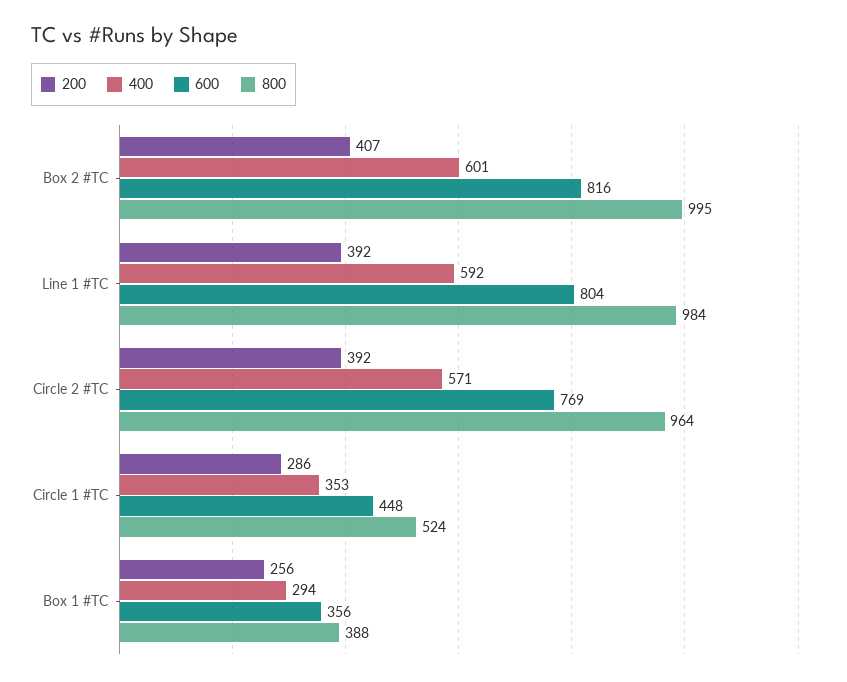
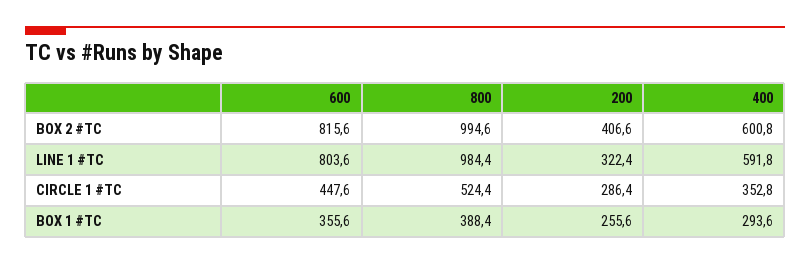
200, Line 1 #TC: 392 -> 322.4
200, Circle 2 #TC: 392 -> none
400, Circle 2 #TC: 571 -> none
600, Circle 2 #TC: 769 -> none
800, Circle 2 #TC: 964 -> none

